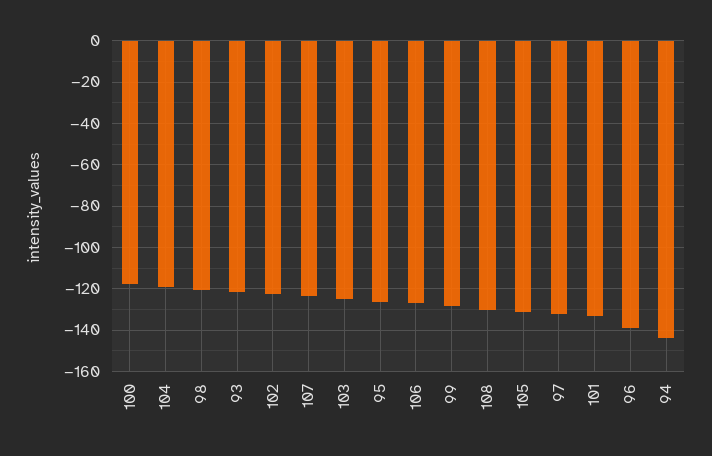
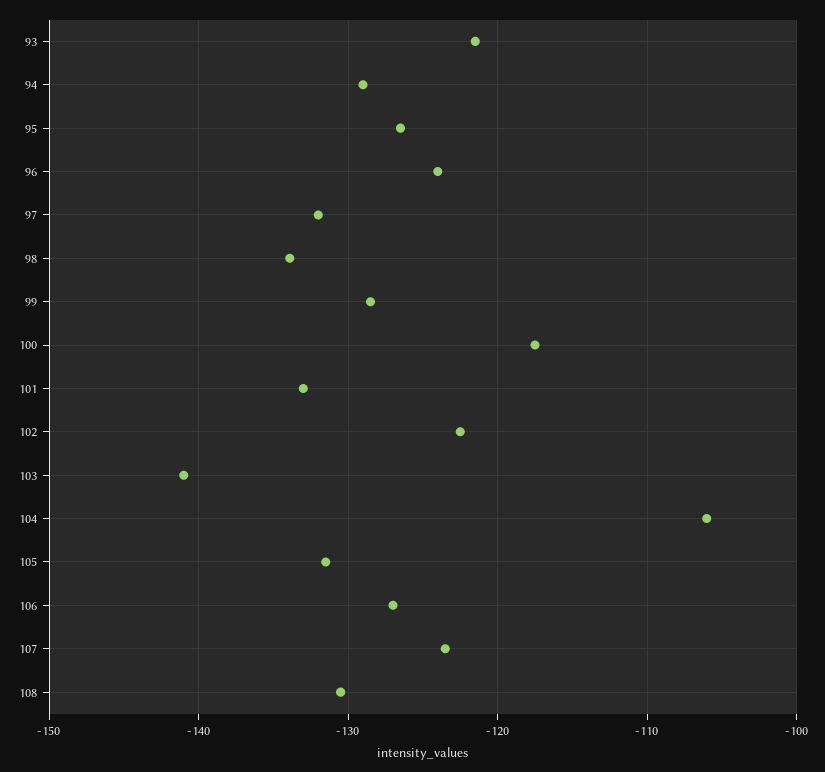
104: -120 -> -106
98: -120 -> -134
103: -125 -> -141
96: -140 -> -124
94: -145 -> -129

